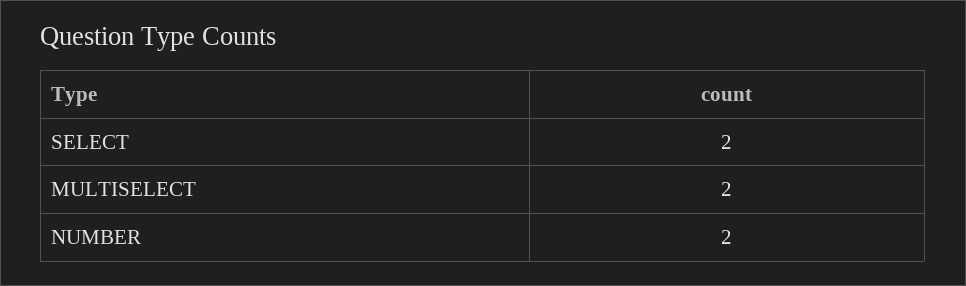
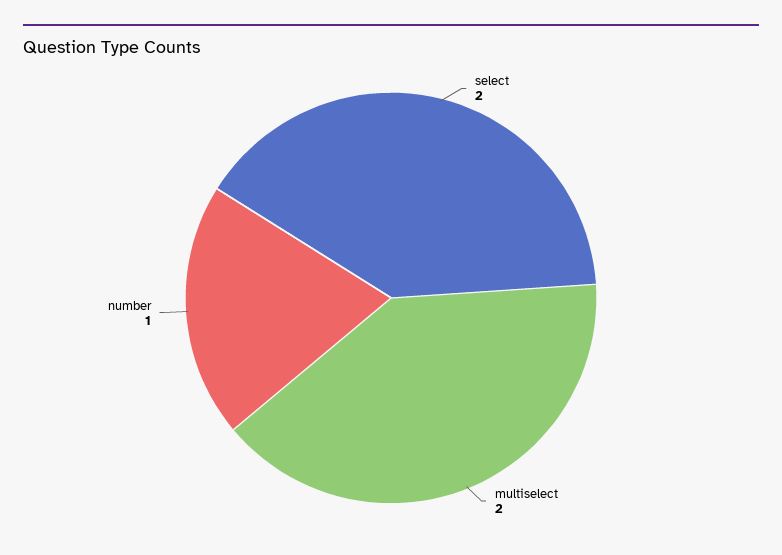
NUMBER: 2 -> 1

